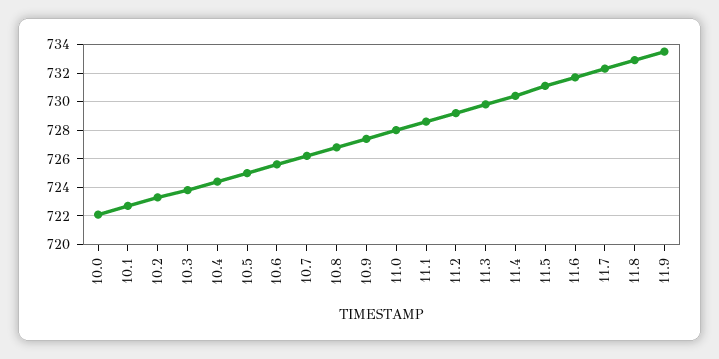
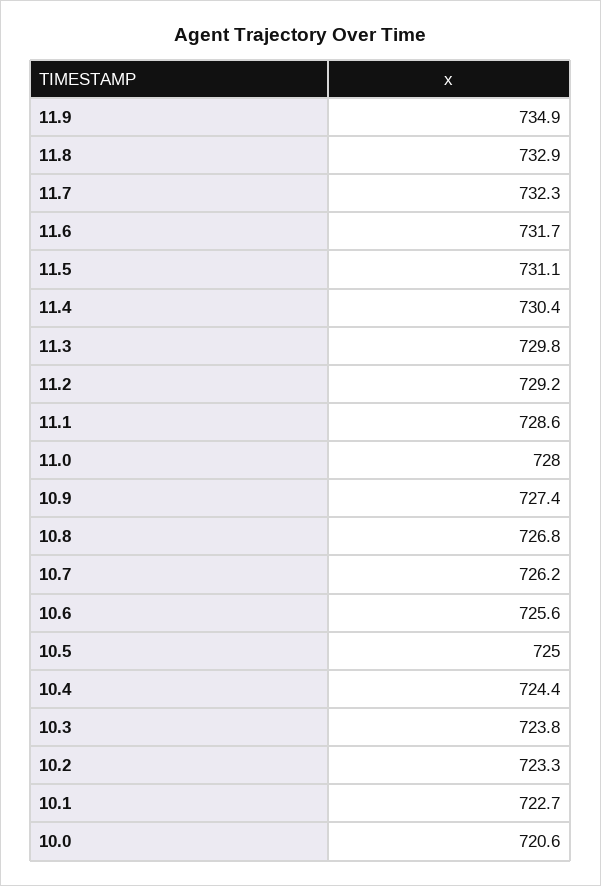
10.0: 722 -> 720.6
11.9: 733.5 -> 734.9

